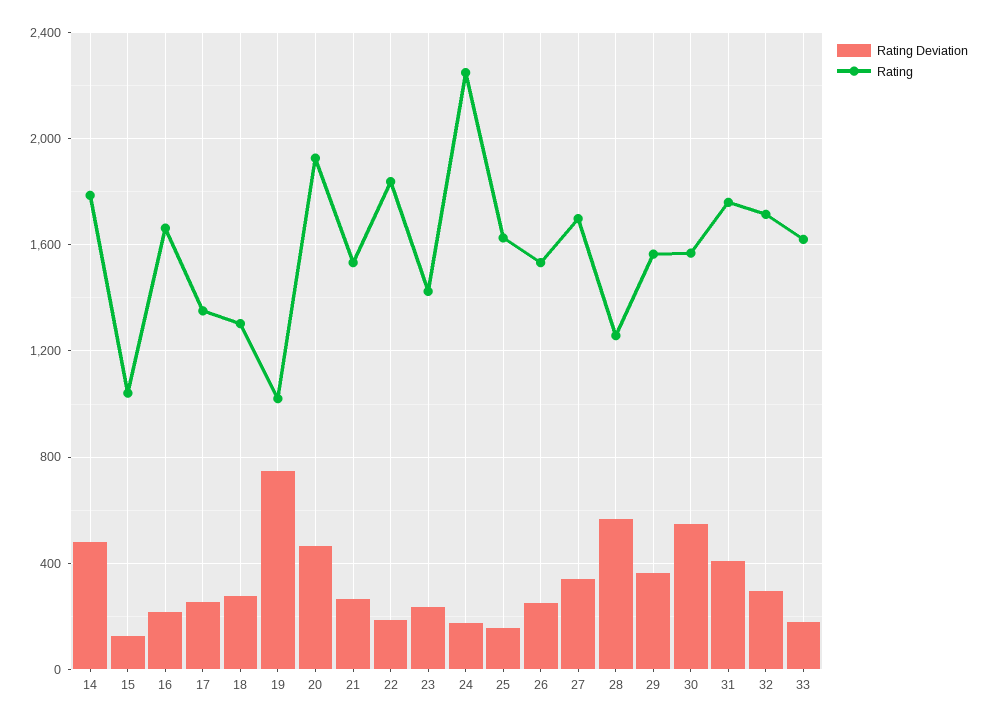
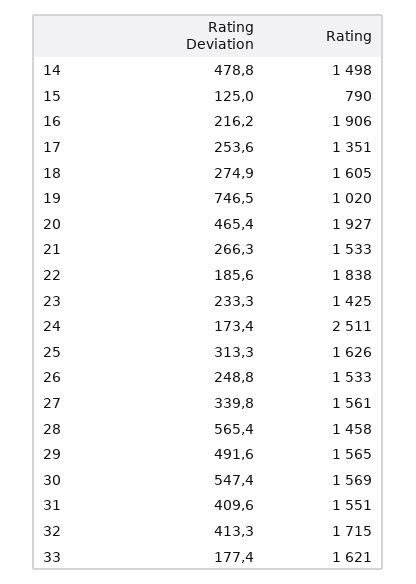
Rating, 14: 1800 -> 1498
Rating, 15: 1050 -> 790
Rating, 16: 1650 -> 1906
Rating, 18: 1300 -> 1605
Rating, 24: 2250 -> 2511
Rating Deviation, 25: 150 -> 313.3
Rating, 27: 1700 -> 1561
Rating, 28: 1250 -> 1458
Rating Deviation, 29: 350 -> 491.6
Rating, 31: 1750 -> 1551
Rating Deviation, 32: 300 -> 413.3

